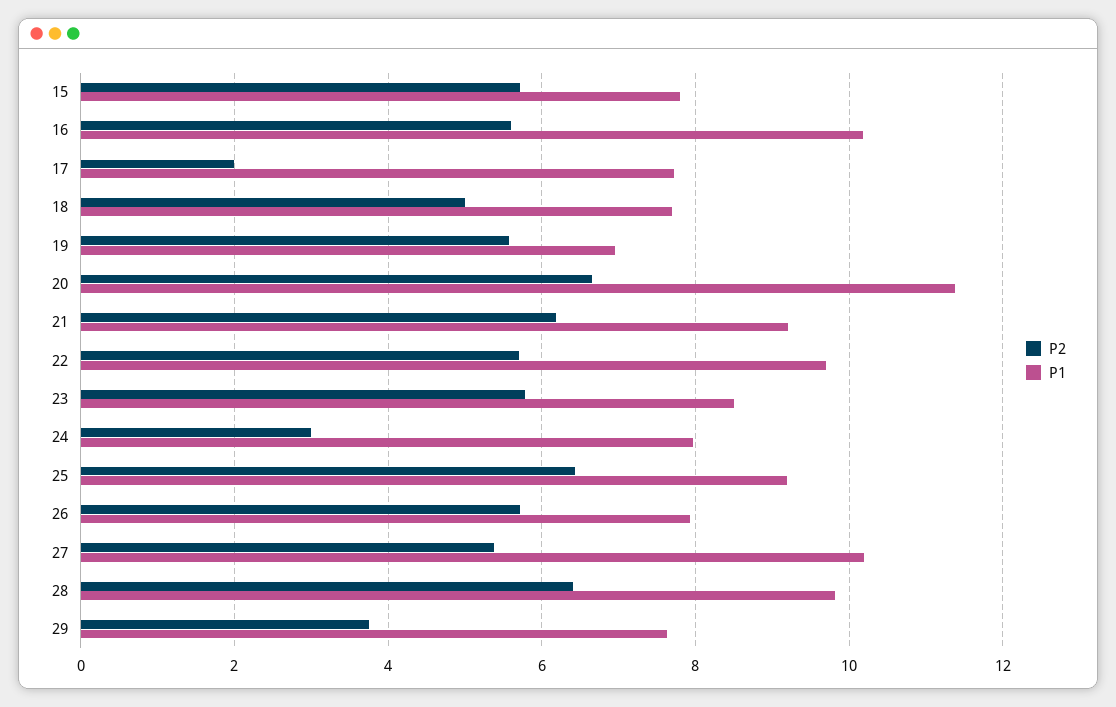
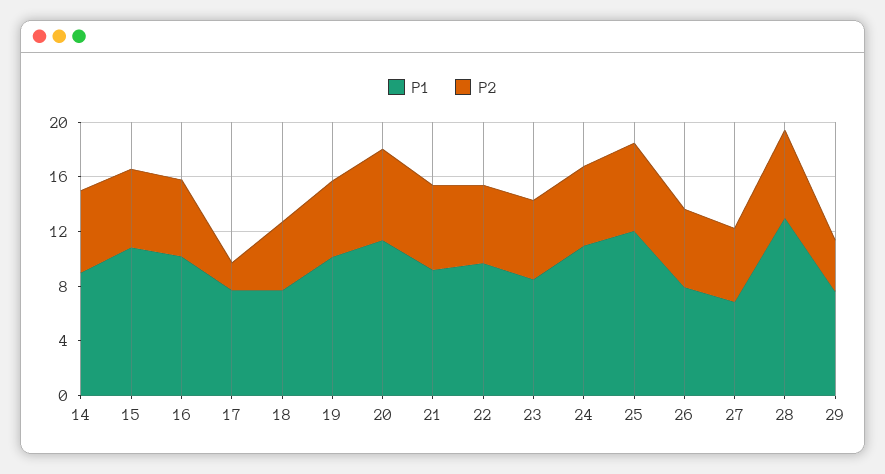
P1, 15: 7.8 -> 11
P1, 19: 7 -> 10
P2, 24: 3 -> 6
P1, 24: 8 -> 11
P1, 25: 9.2 -> 12
P1, 27: 10.2 -> 7
P1, 28: 9.8 -> 13
P1, 14: none -> 9
P2, 14: none -> 6

